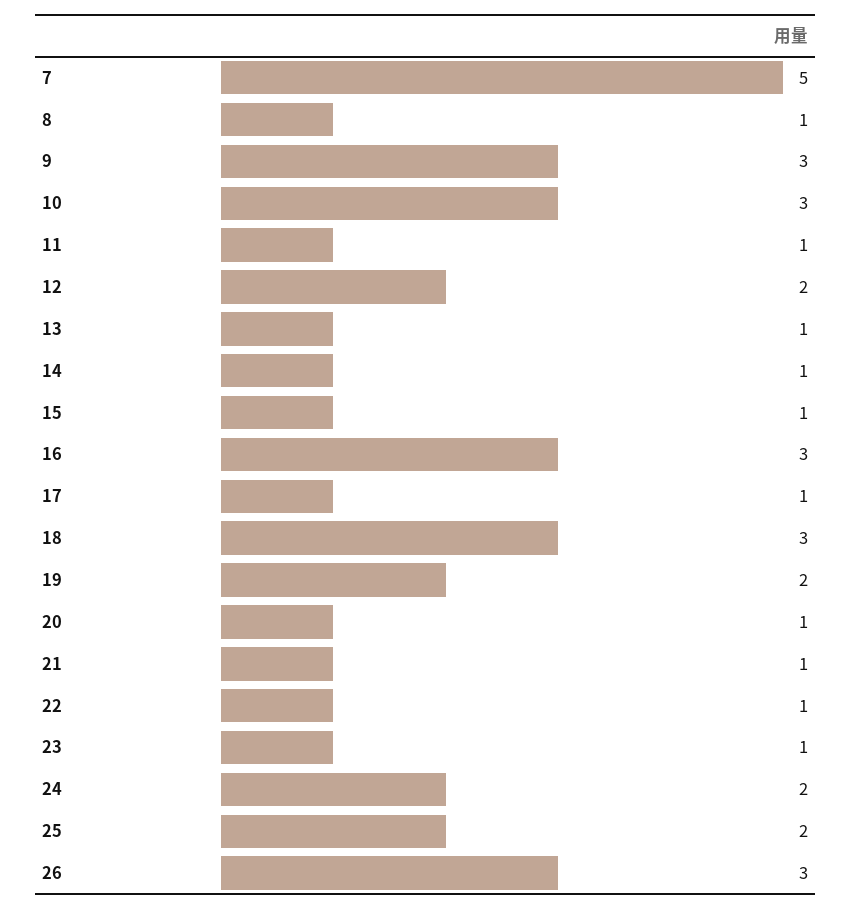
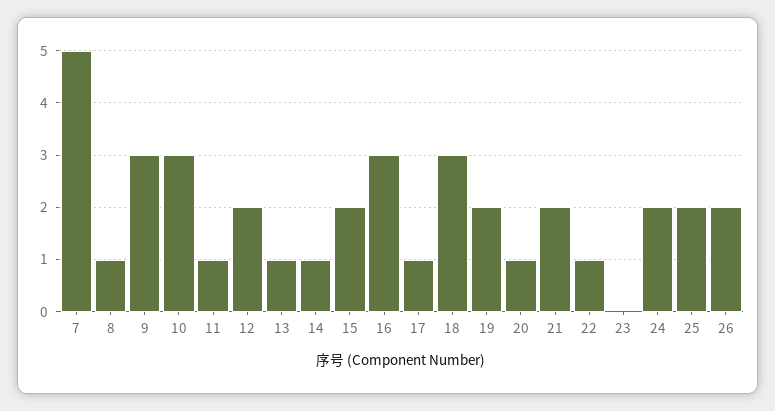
15: 1 -> 2
21: 1 -> 2
23: 1 -> 0
26: 3 -> 2

